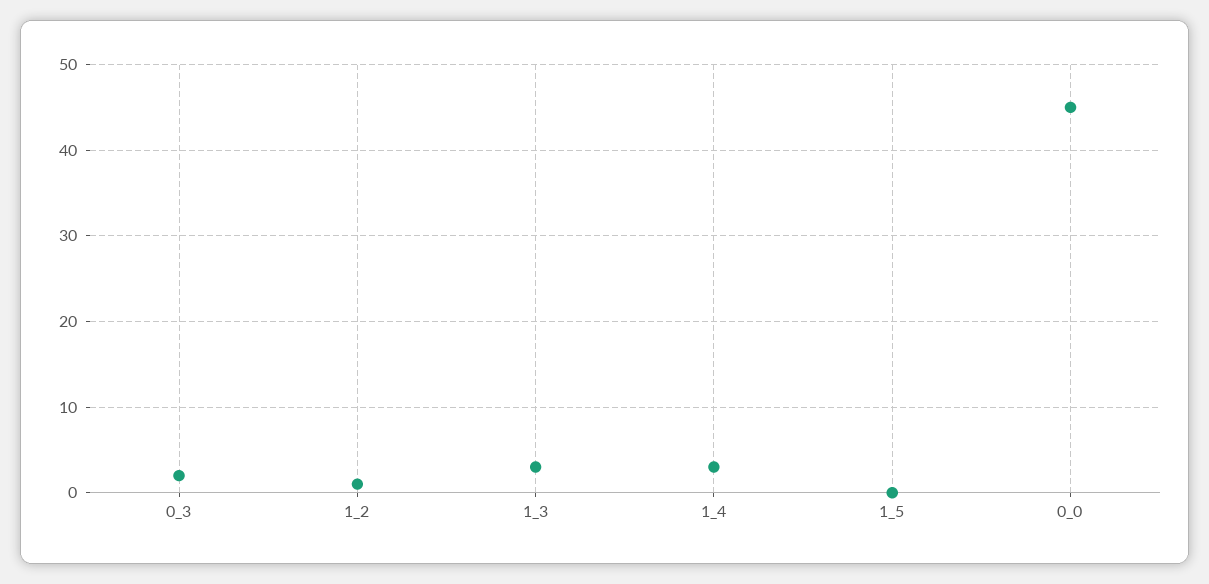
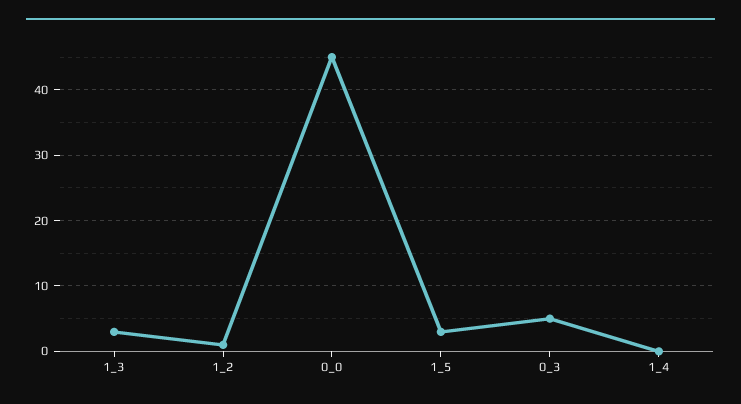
0_3: 2 -> 5
1_4: 3 -> 0
1_5: 0 -> 3

